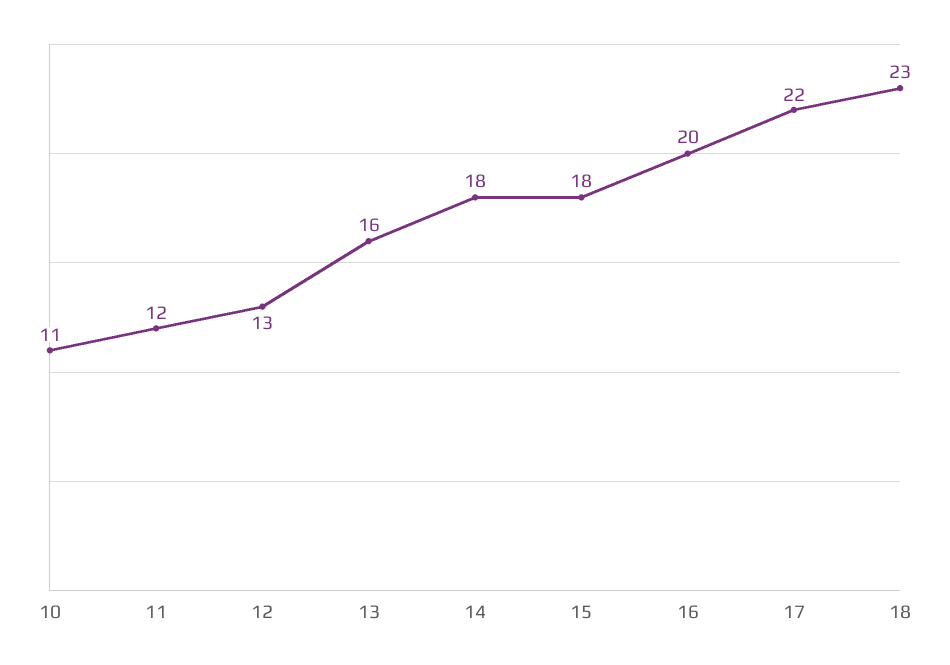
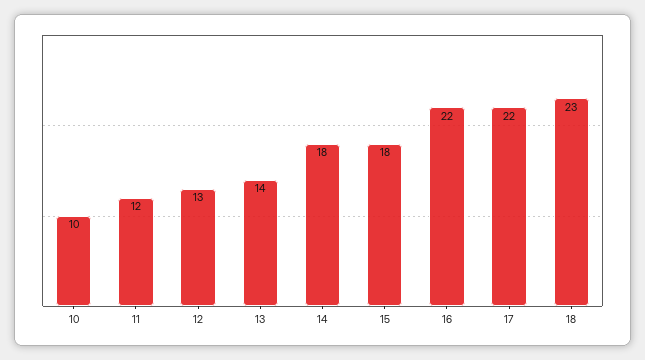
10: 11 -> 10
13: 16 -> 14
16: 20 -> 22

